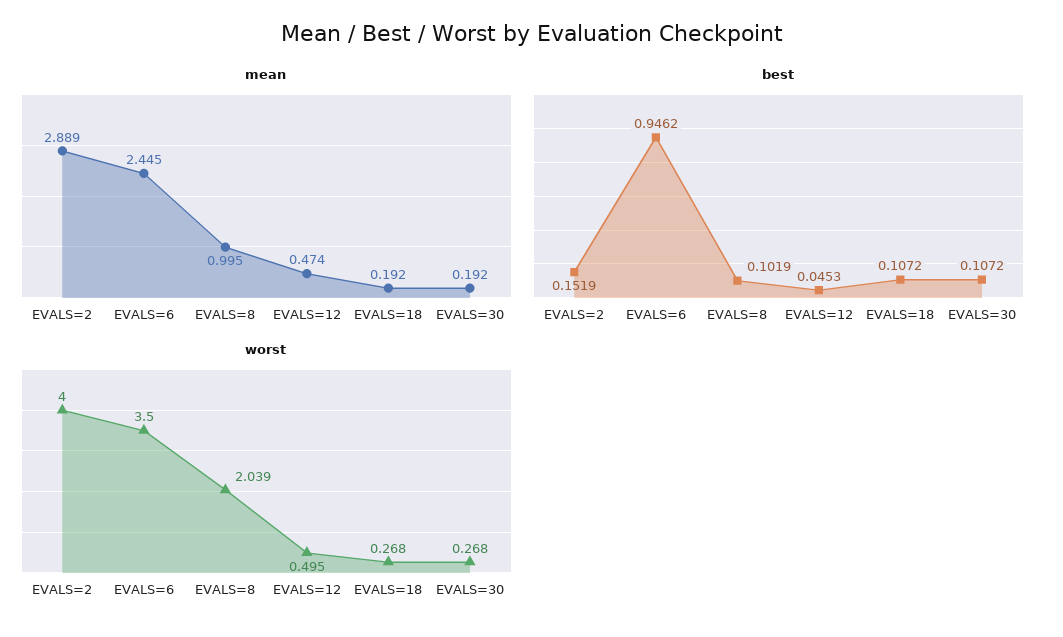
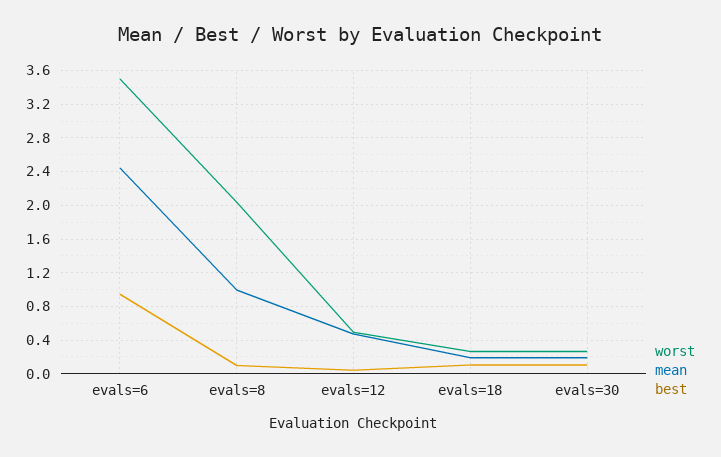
mean, EVALS=2: 2.889 -> none
best, EVALS=2: 0.1519 -> none
worst, EVALS=2: 4 -> none

